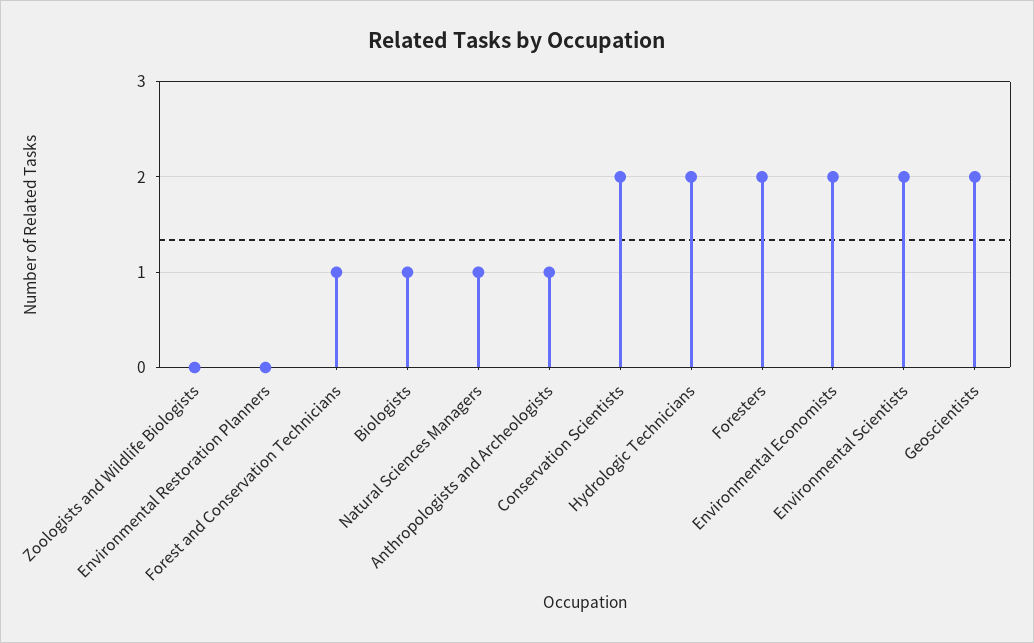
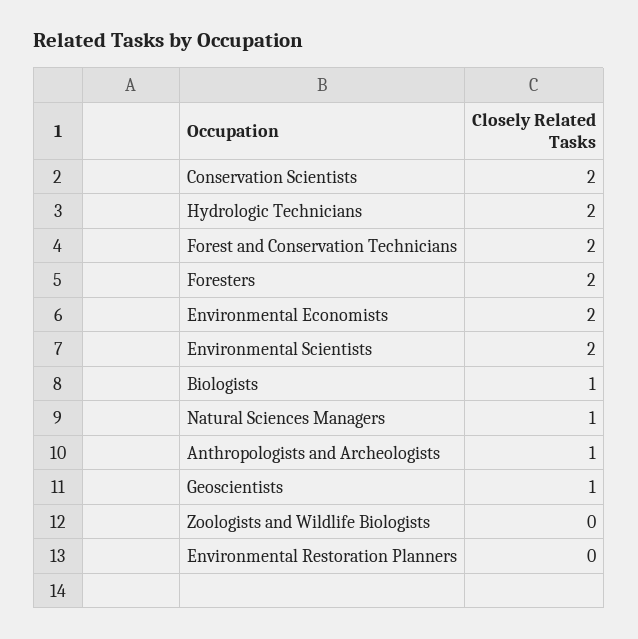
Forest and Conservation Technicians: 1 -> 2
Geoscientists: 2 -> 1

